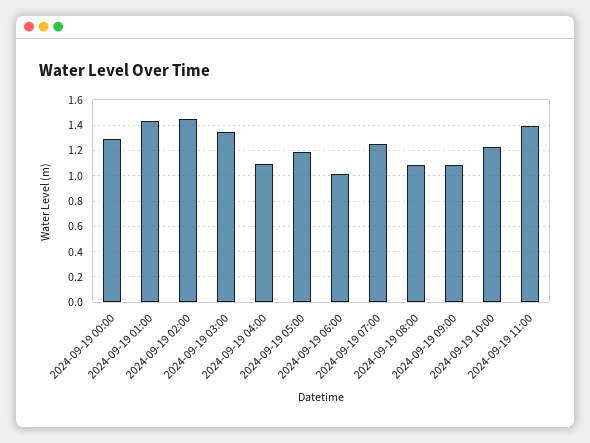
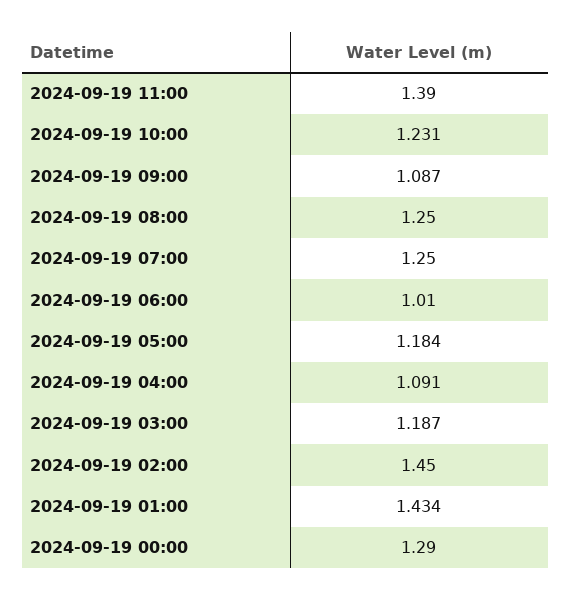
2024-09-19 03:00: 1.35 -> 1.187
2024-09-19 08:00: 1.1 -> 1.25

